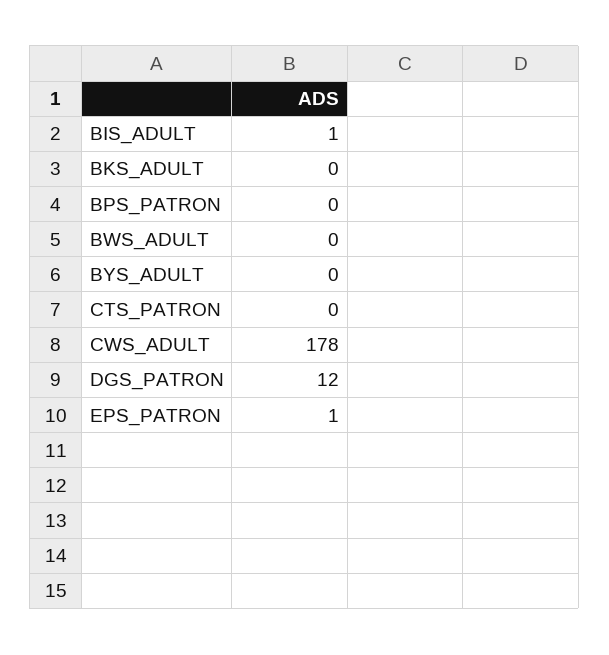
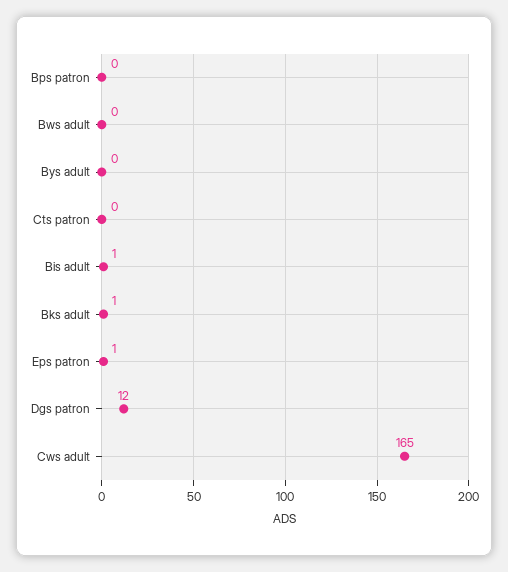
BKS_ADULT: 0 -> 1
CWS_ADULT: 178 -> 165

